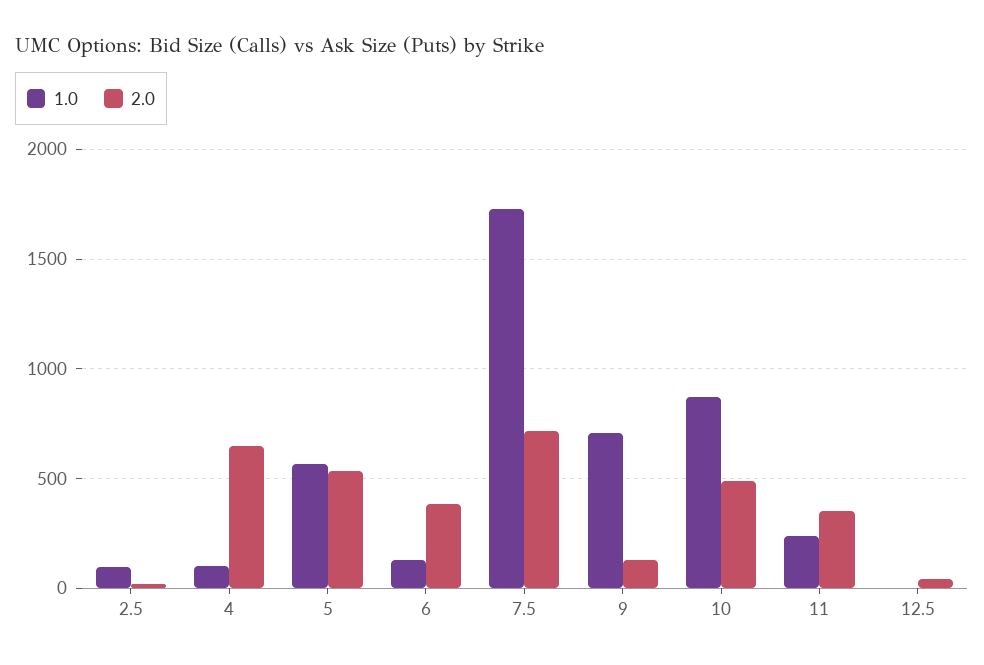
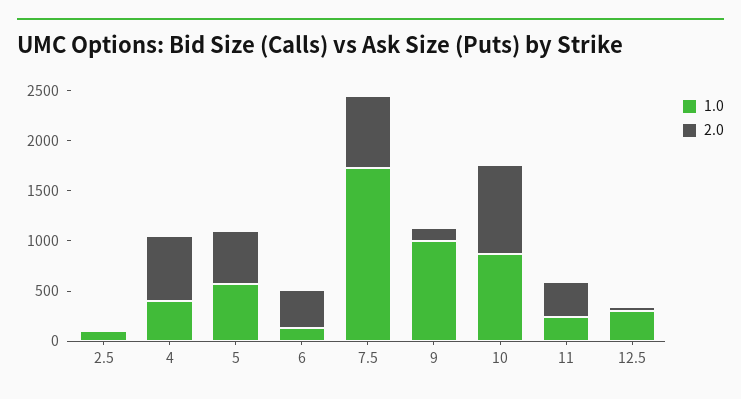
1.0, 4: 100 -> 400
1.0, 9: 700 -> 1000
2.0, 10: 500 -> 900
1.0, 12.5: 0 -> 300

